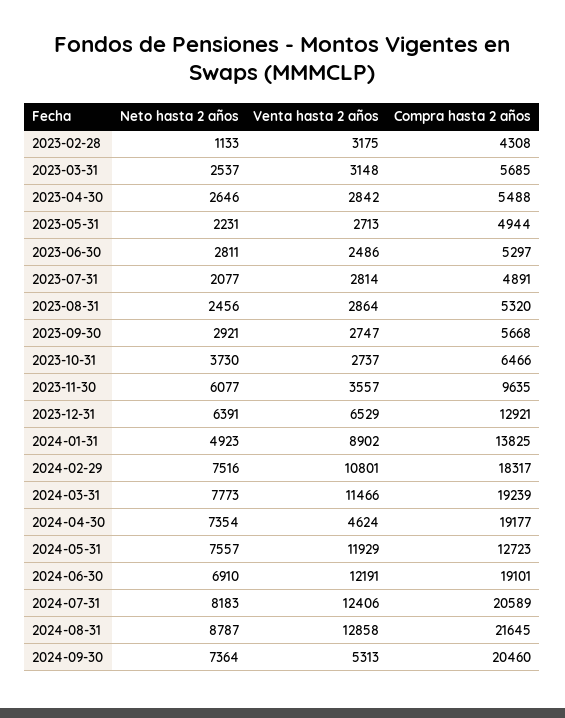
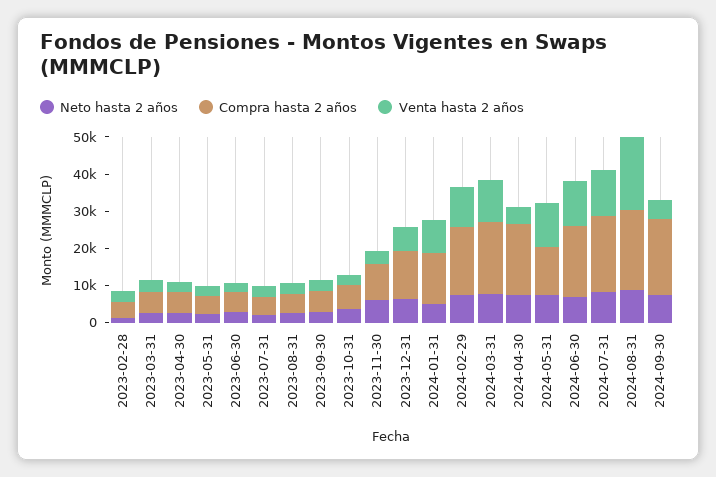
Venta hasta 2 años, 2024-08-31: 12858 -> 20000

